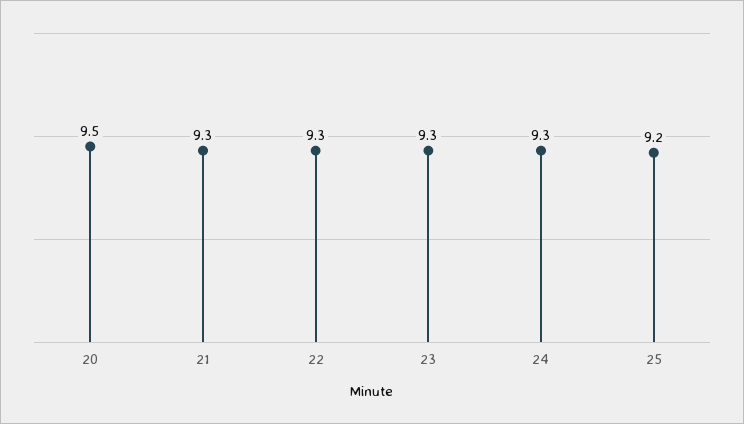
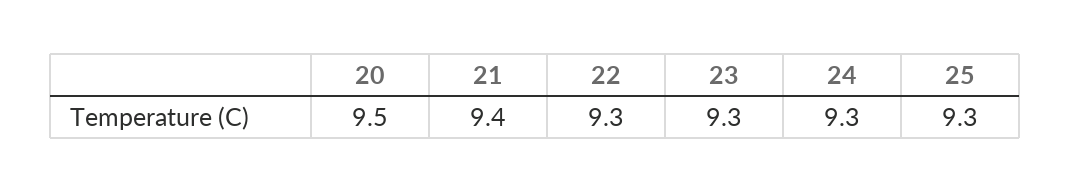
21: 9.3 -> 9.4
25: 9.2 -> 9.3

